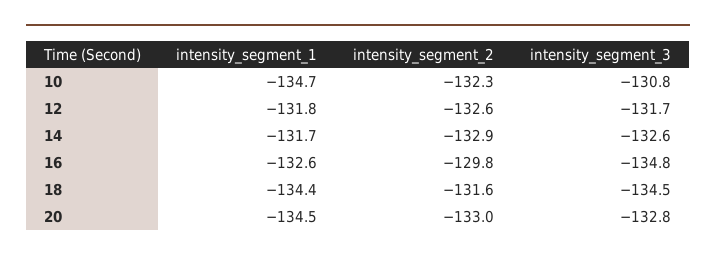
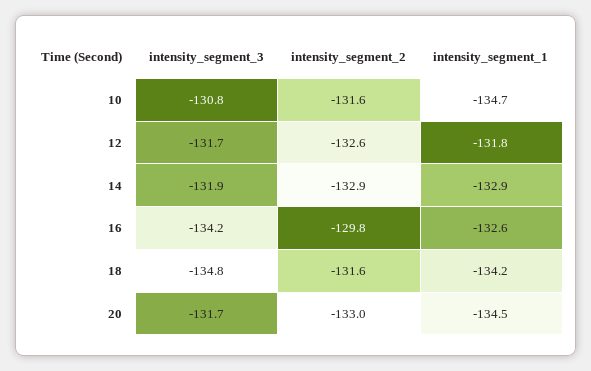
intensity_segment_2, 10: -132.3 -> -131.6
intensity_segment_1, 14: -131.7 -> -132.9
intensity_segment_3, 14: -132.6 -> -131.9
intensity_segment_3, 16: -134.8 -> -134.2
intensity_segment_1, 18: -134.4 -> -134.2
intensity_segment_3, 18: -134.5 -> -134.8
intensity_segment_3, 20: -132.8 -> -131.7

